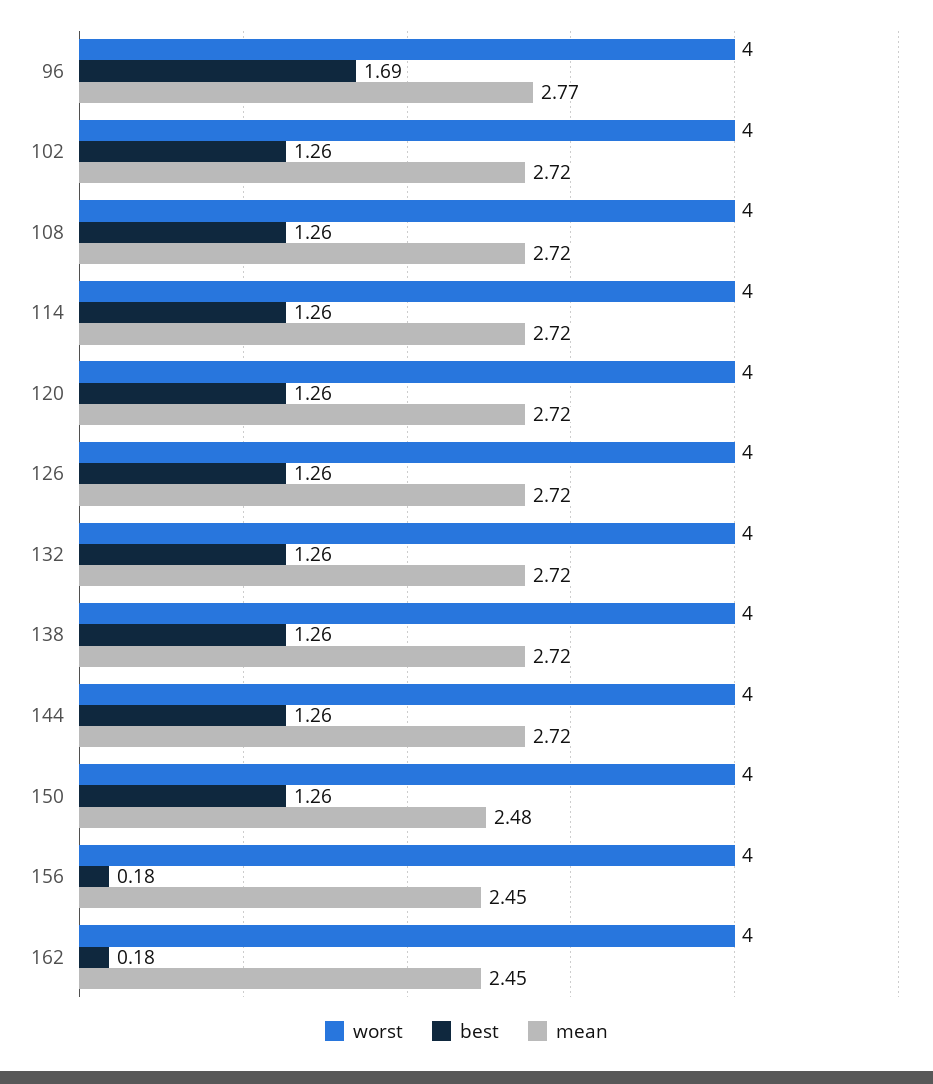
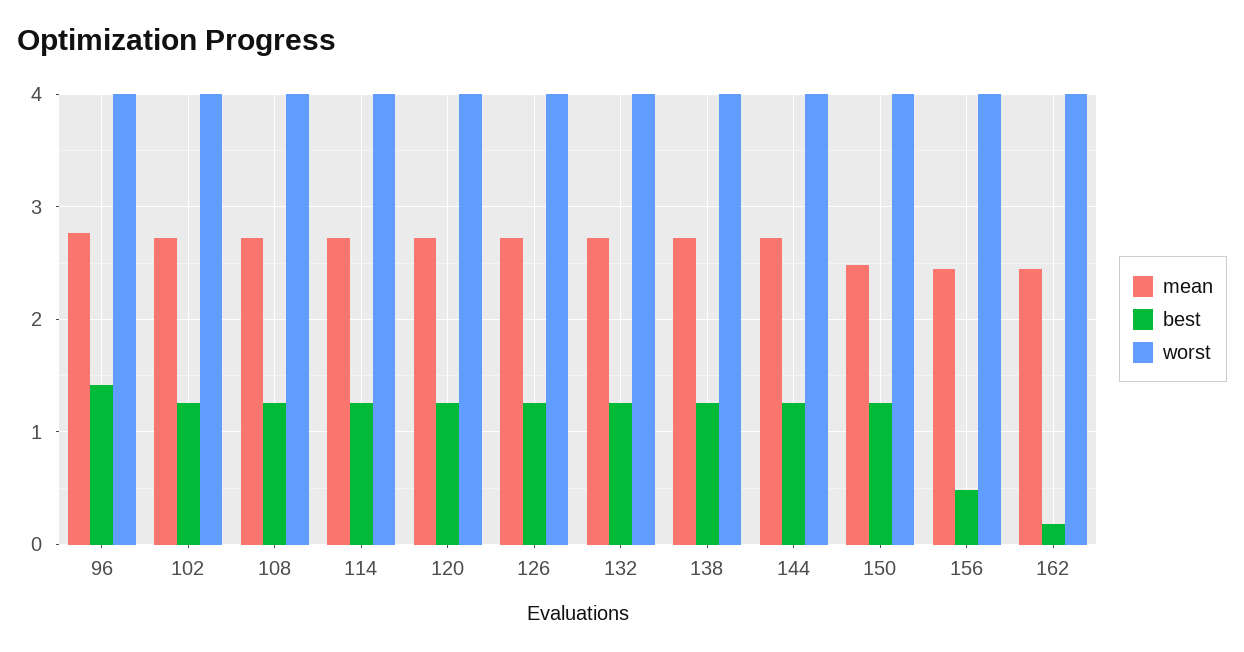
best, 96: 1.69 -> 1.4
best, 156: 0.18 -> 0.5

